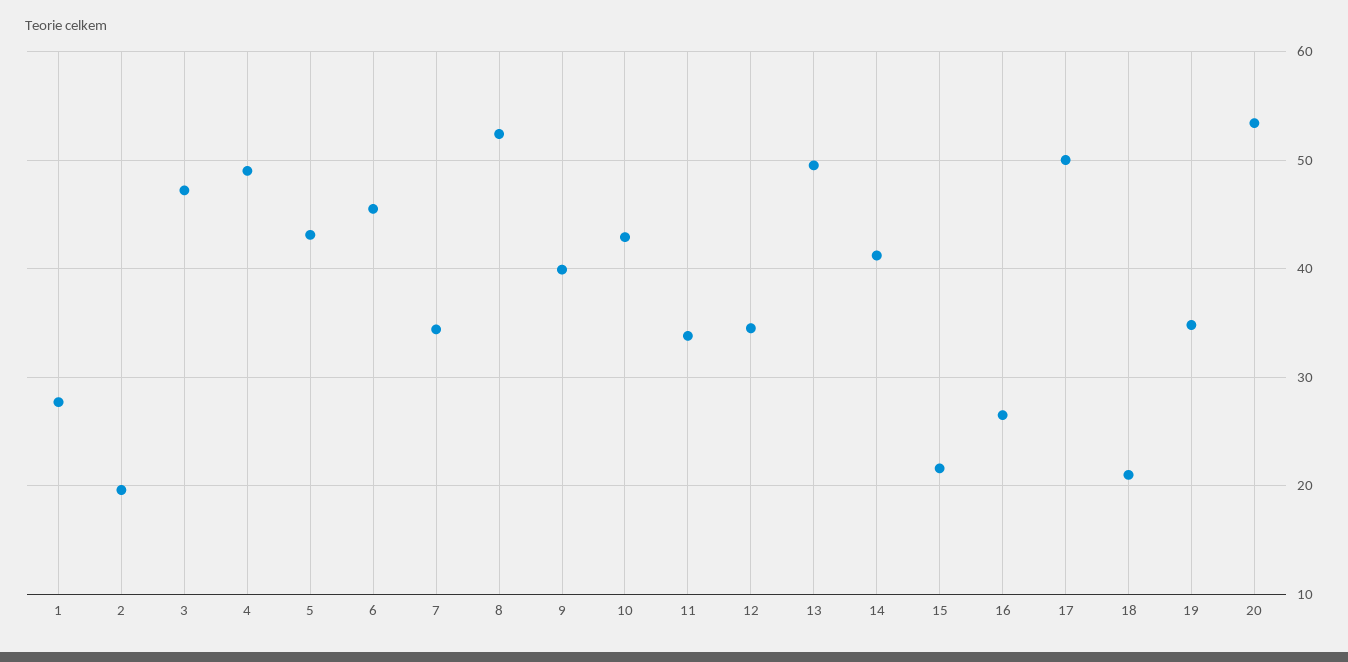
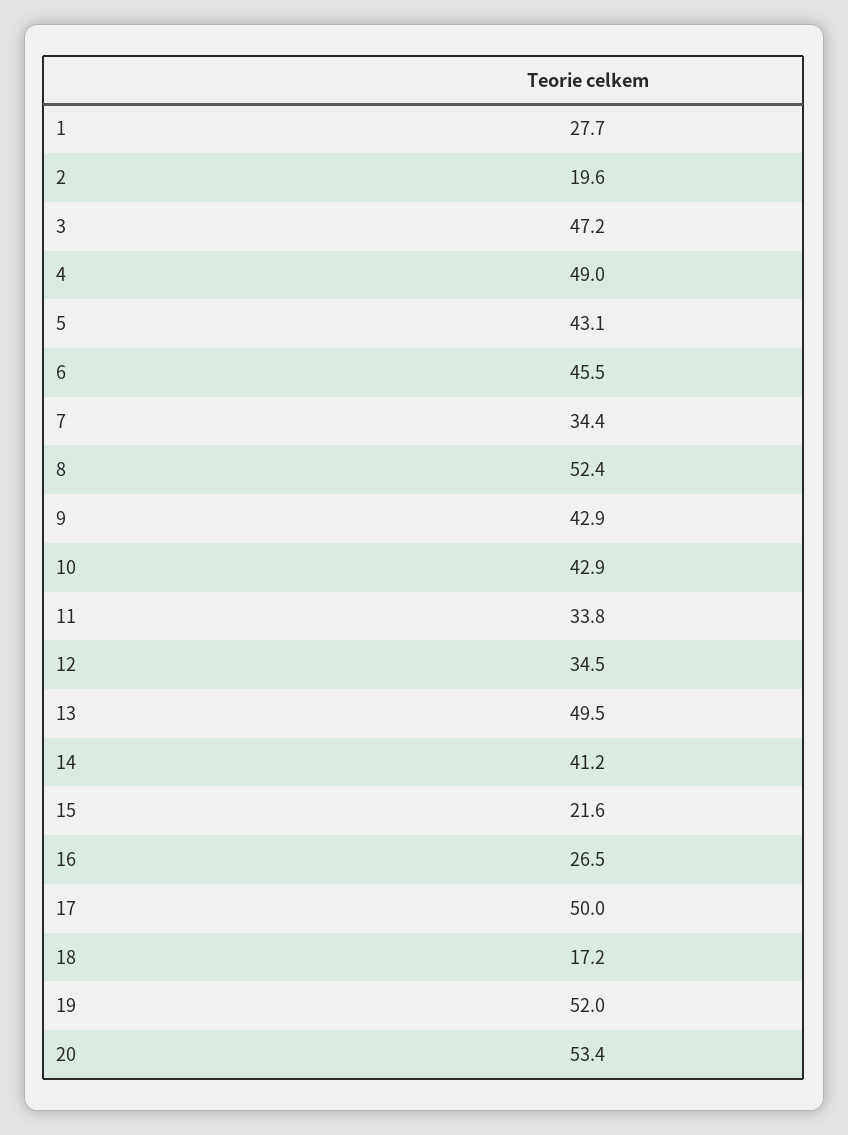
9: 40 -> 42.9
18: 21 -> 17.2
19: 35 -> 52

